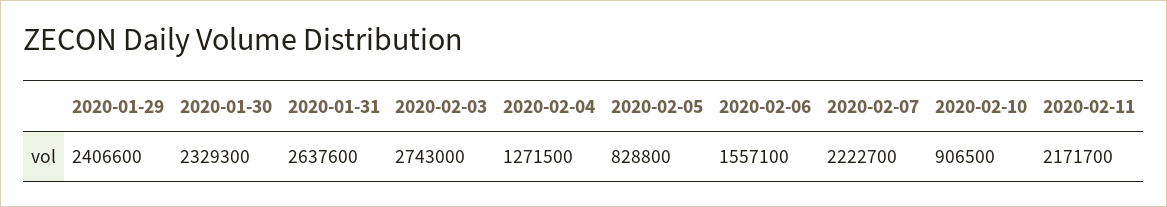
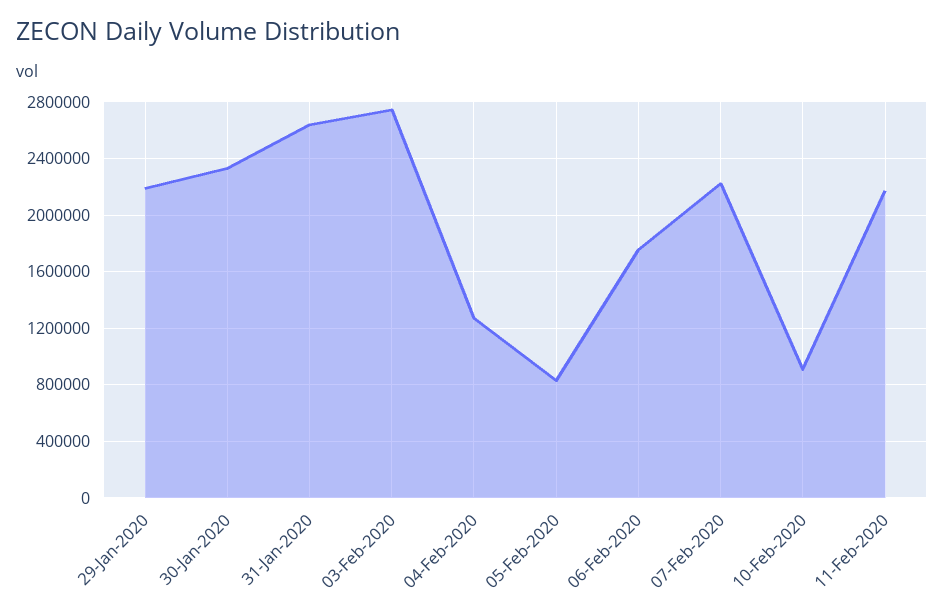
2020-01-29: 2406600 -> 2200000
2020-02-06: 1557100 -> 1750000

